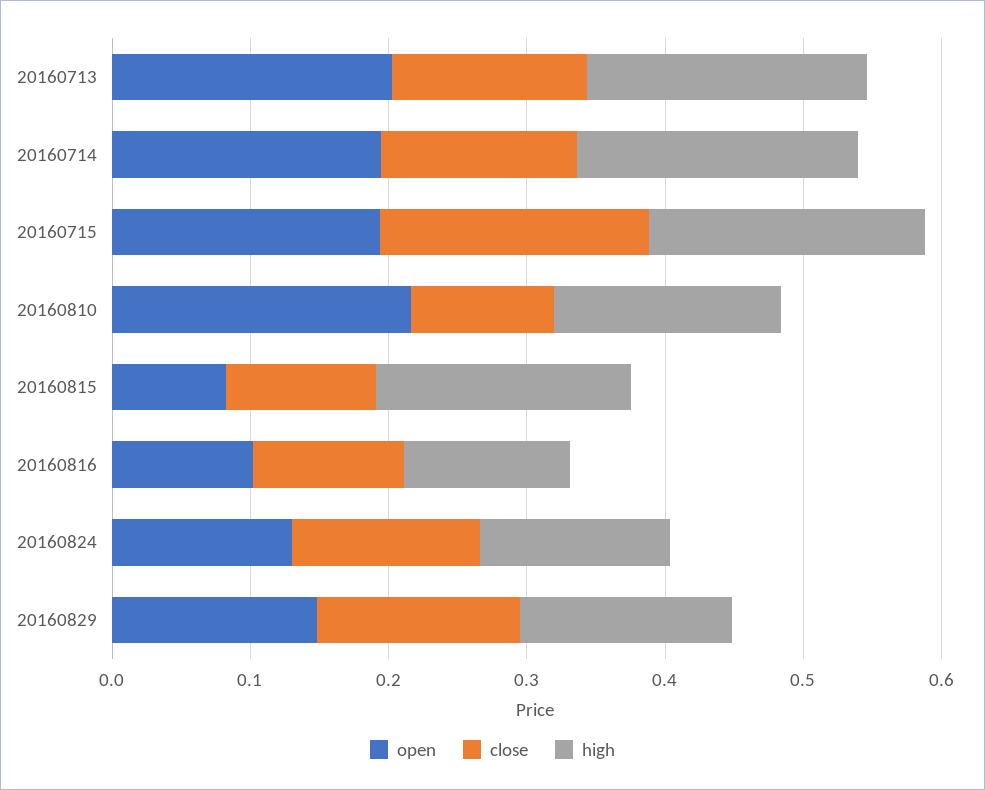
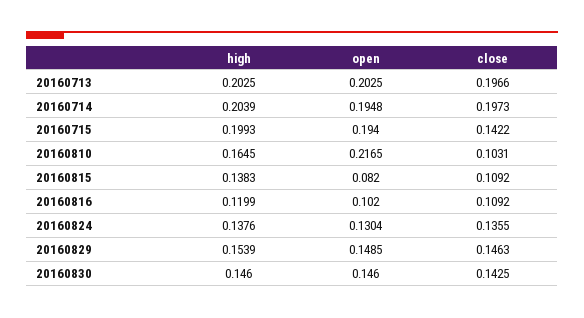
close, 20160713: 0.14 -> 0.1966
close, 20160714: 0.14 -> 0.1973
close, 20160715: 0.2 -> 0.1422
high, 20160815: 0.18 -> 0.1383
high, 20160830: none -> 0.146
open, 20160830: none -> 0.146
close, 20160830: none -> 0.1425

